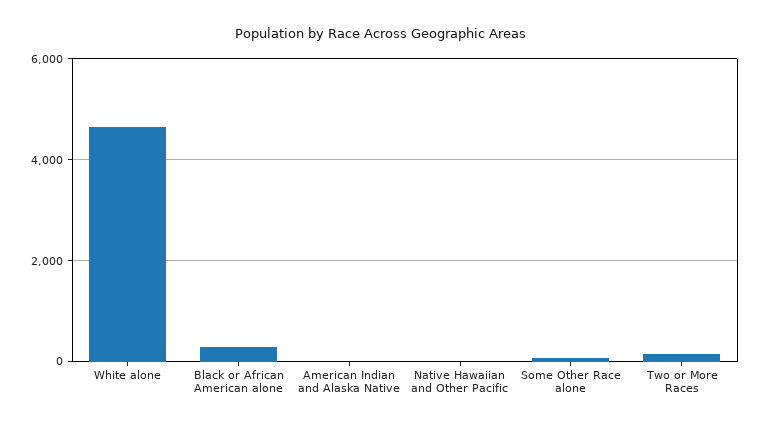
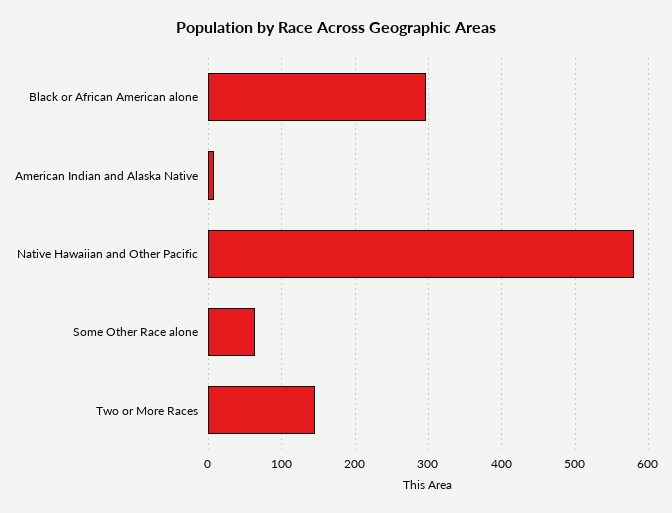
White alone: 4600 -> none
Native Hawaiian and Other Pacific: 0 -> 580

